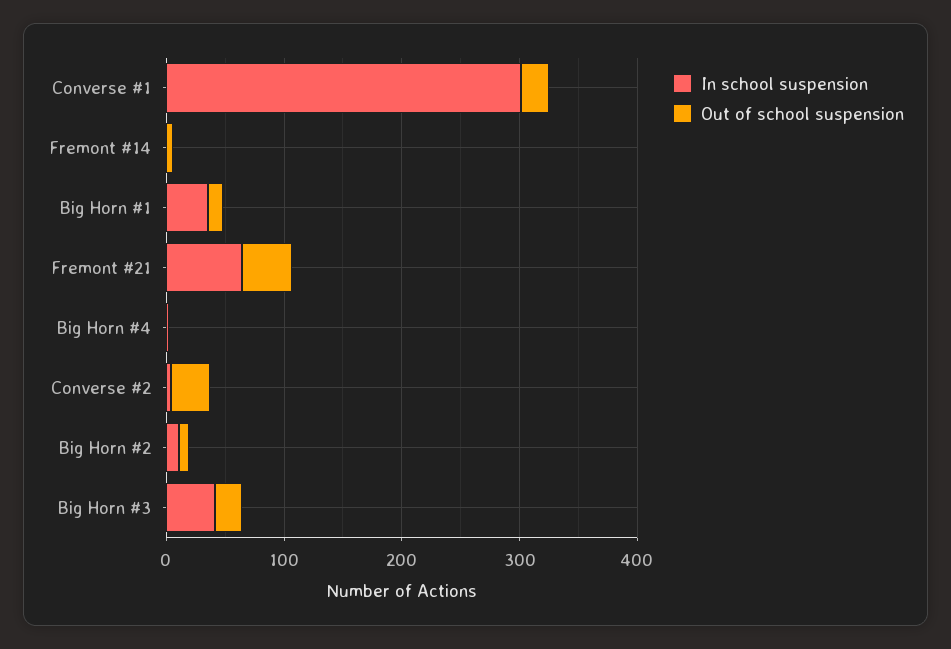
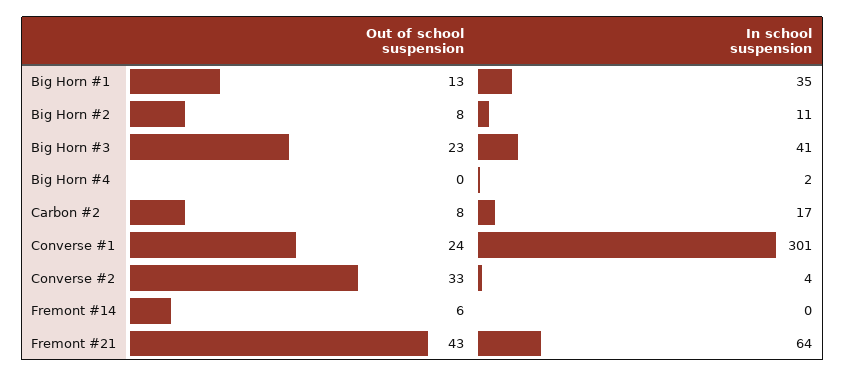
Out of school suspension, Carbon #2: none -> 8
In school suspension, Carbon #2: none -> 17

